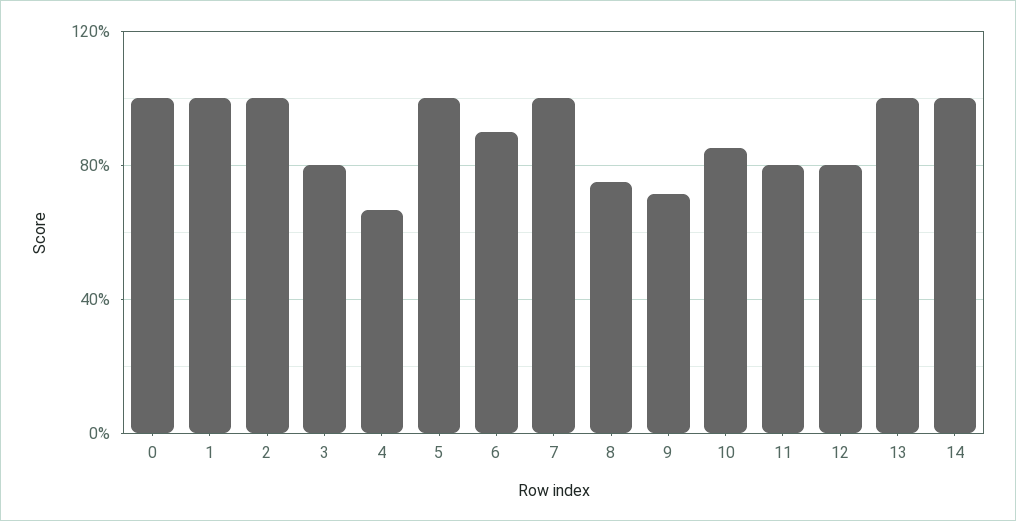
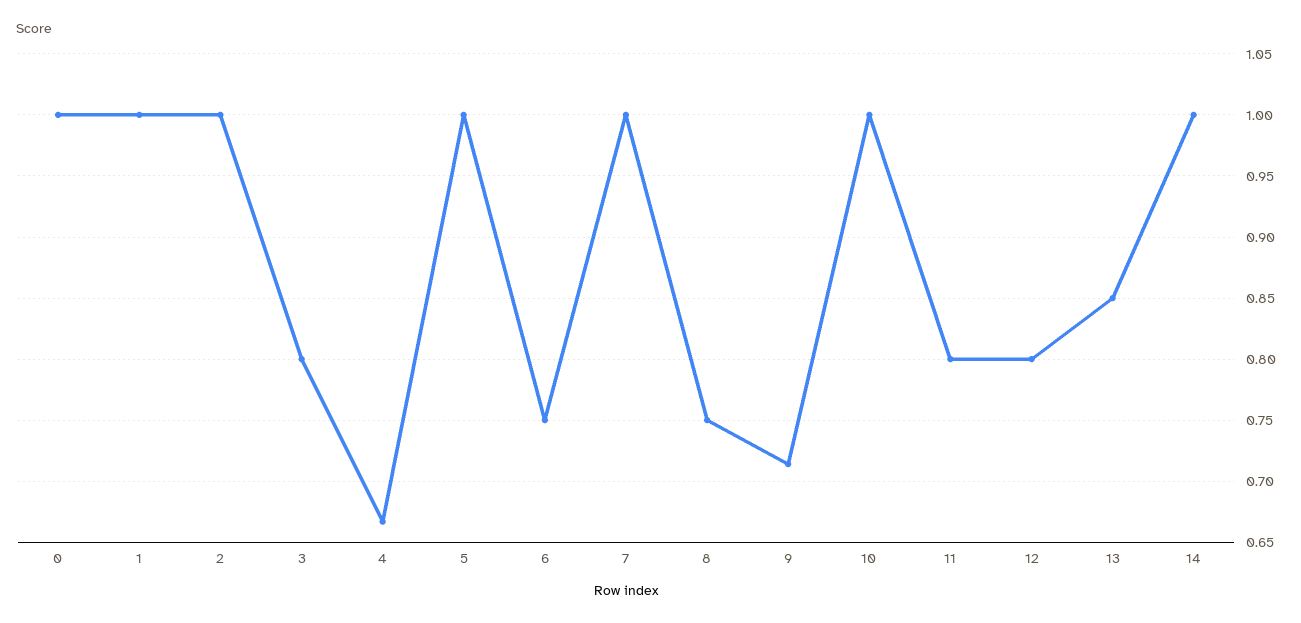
6: 0.9 -> 0.75
10: 0.85 -> 1
13: 1 -> 0.85

